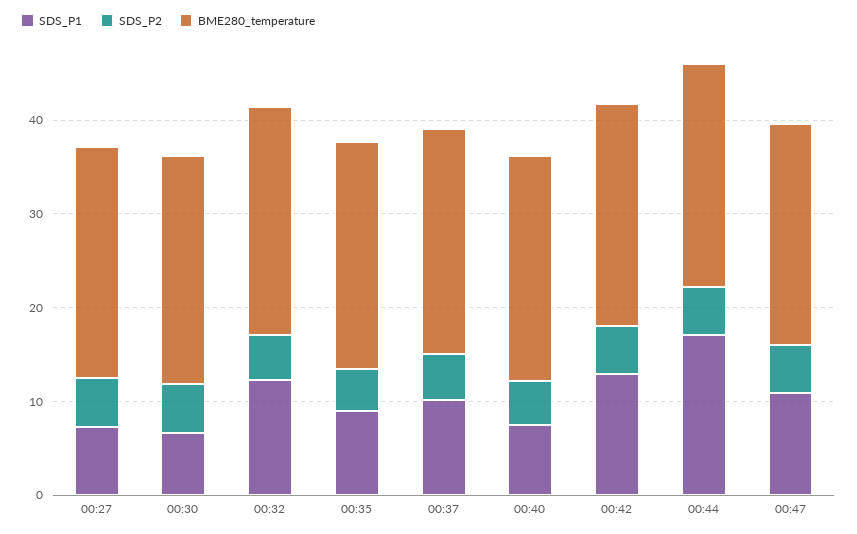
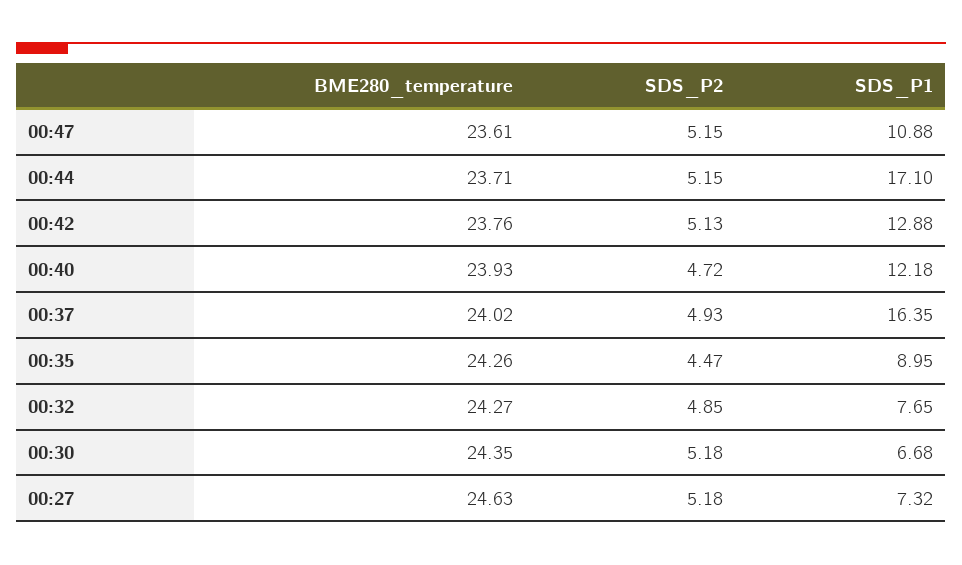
SDS_P1, 00:32: 12 -> 7.65
SDS_P1, 00:37: 10 -> 16.35
SDS_P1, 00:40: 8 -> 12.18

